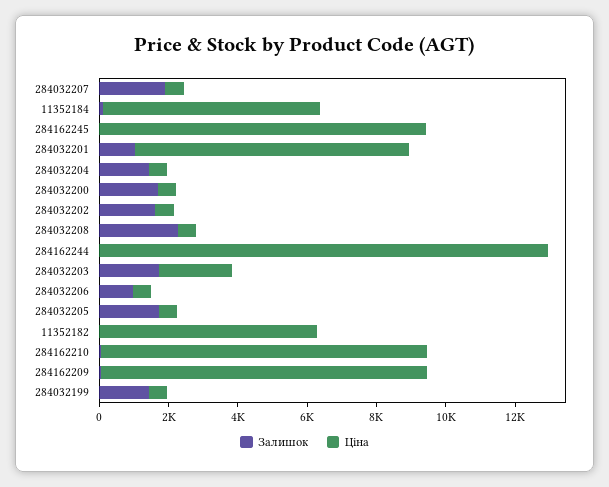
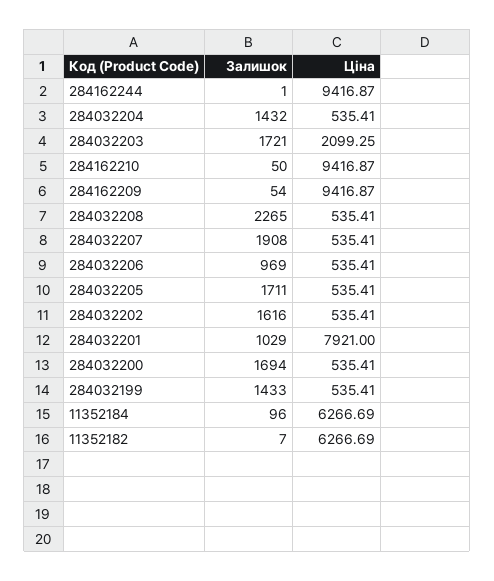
Залишок, 284162245: 0 -> none
Ціна, 284162245: 9500 -> none
Ціна, 284162244: 13000 -> 9416.87

